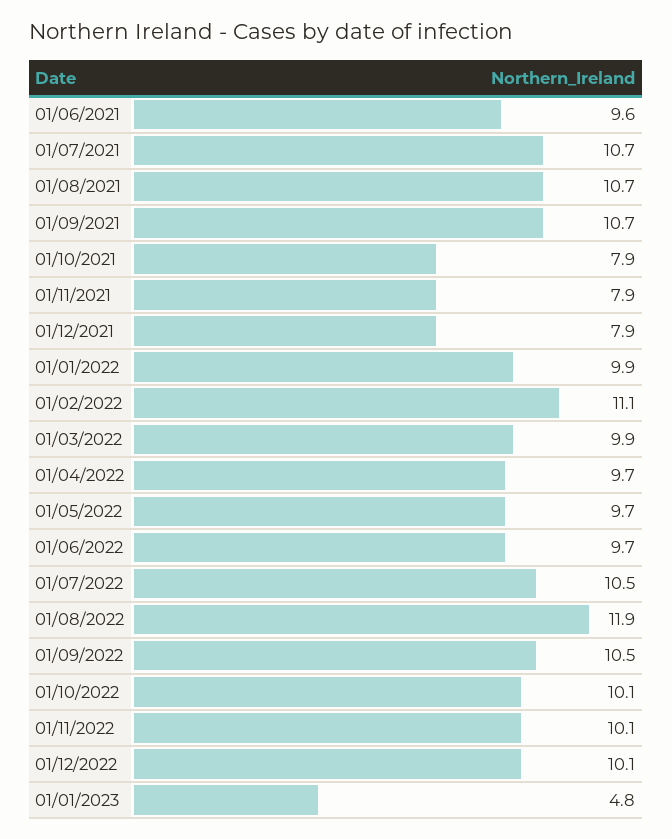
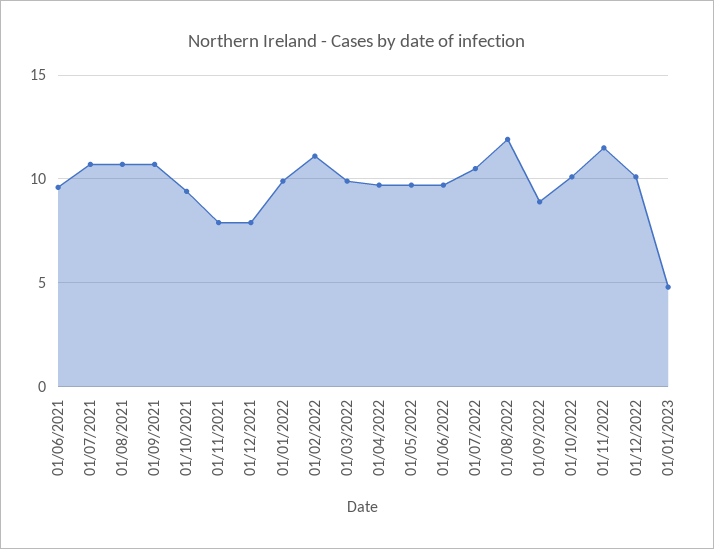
01/10/2021: 7.9 -> 9.5
01/09/2022: 10.5 -> 9
01/11/2022: 10.1 -> 11.5

